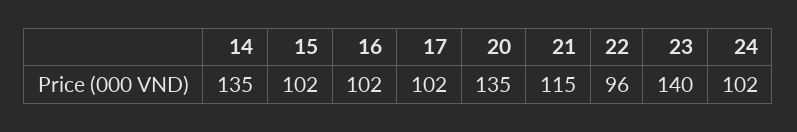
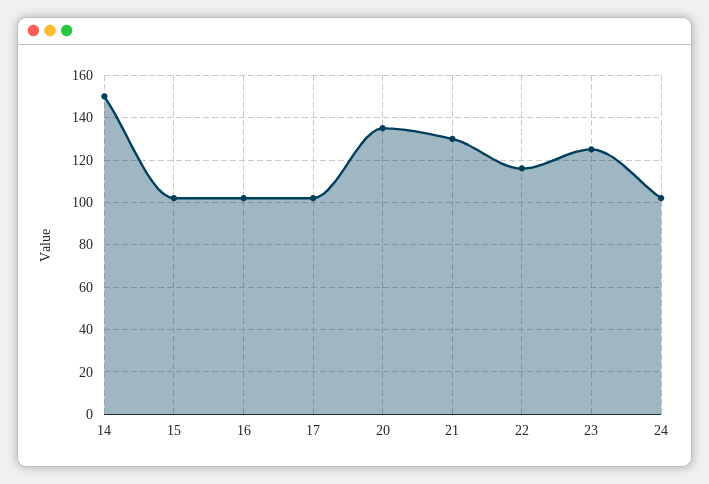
14: 135 -> 150
21: 115 -> 130
22: 96 -> 115
23: 140 -> 125

